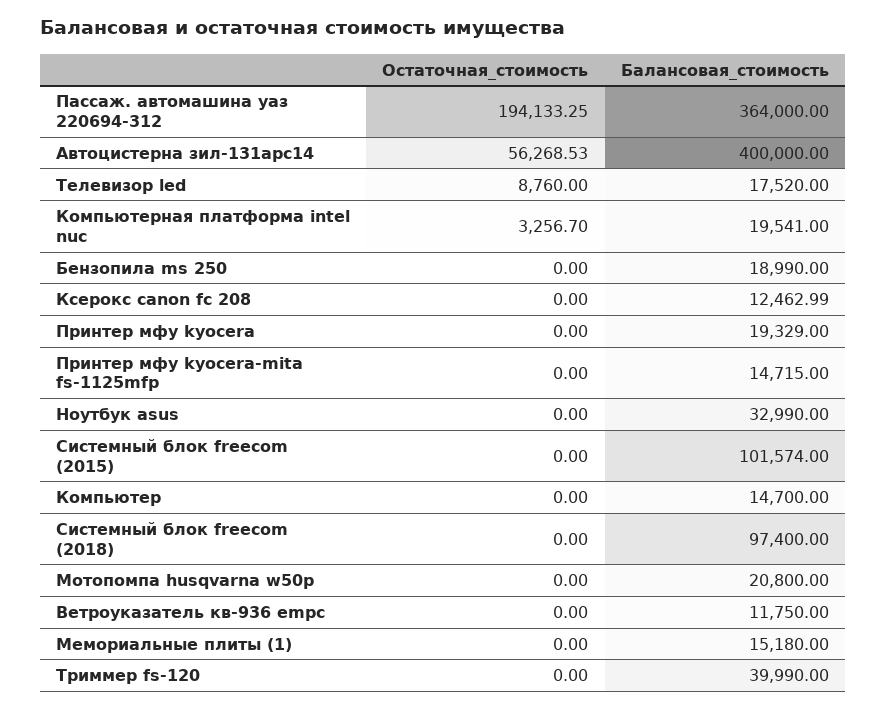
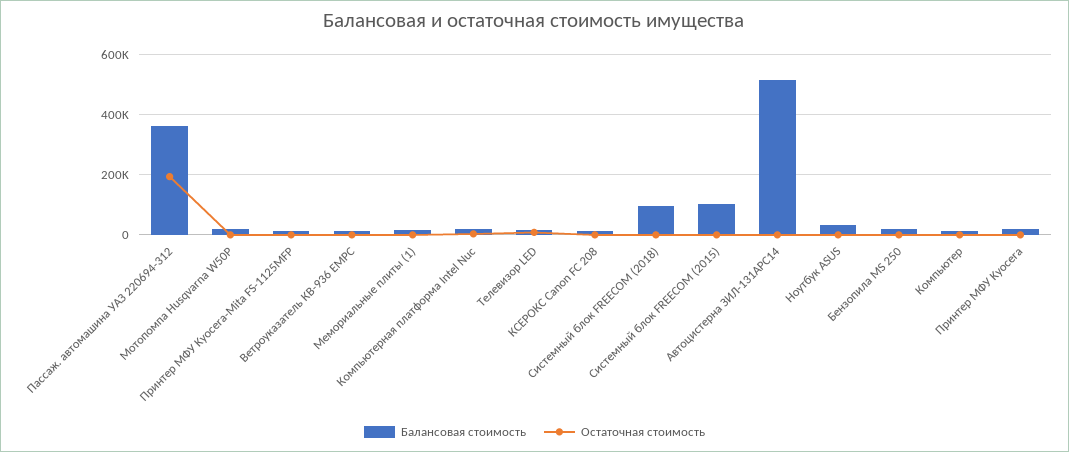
Остаточная_стоимость, Автоцистерна зил-131арс14: 56268.53 -> 0
Балансовая_стоимость, Автоцистерна зил-131арс14: 400000 -> 520000
Остаточная_стоимость, Триммер fs-120: 0 -> none
Балансовая_стоимость, Триммер fs-120: 39990 -> none

